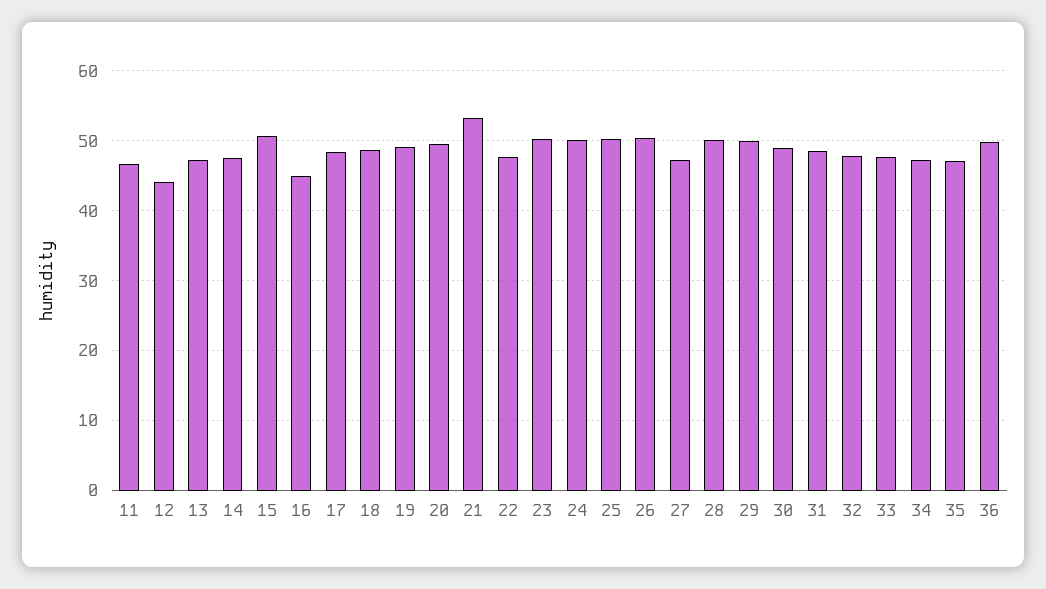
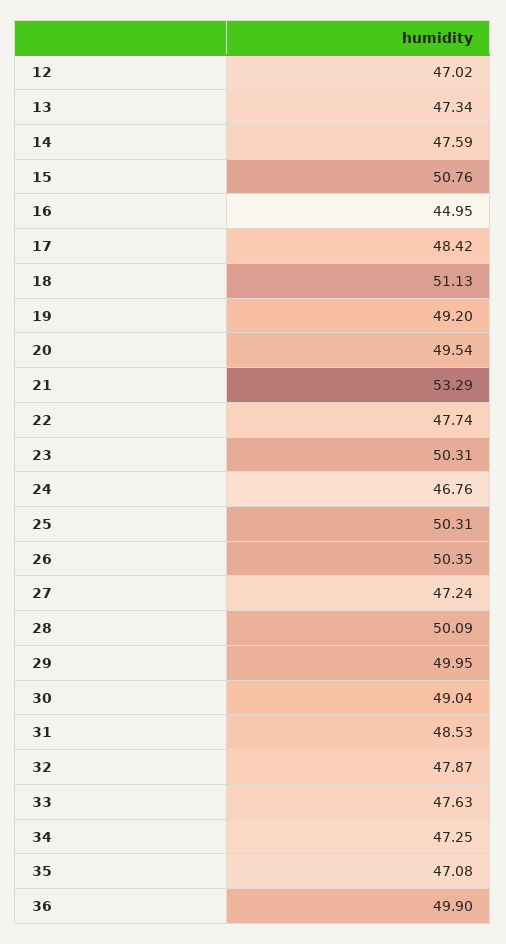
11: 47 -> none
12: 44 -> 47.02
18: 49 -> 51.13
24: 50 -> 46.76

